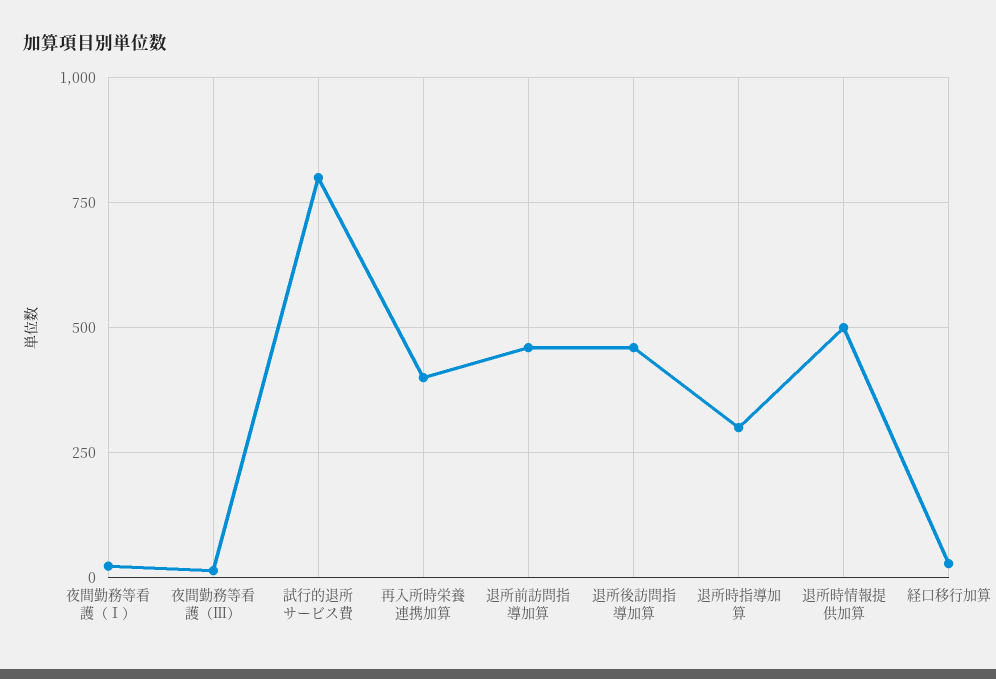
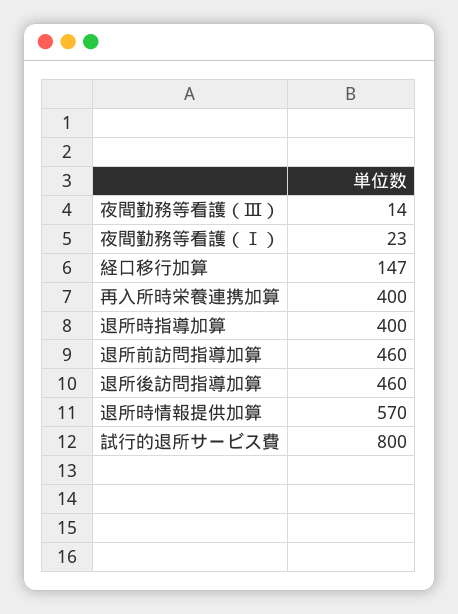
退所時指導加算: 300 -> 400
退所時情報提供加算: 500 -> 570
経口移行加算: 25 -> 147

